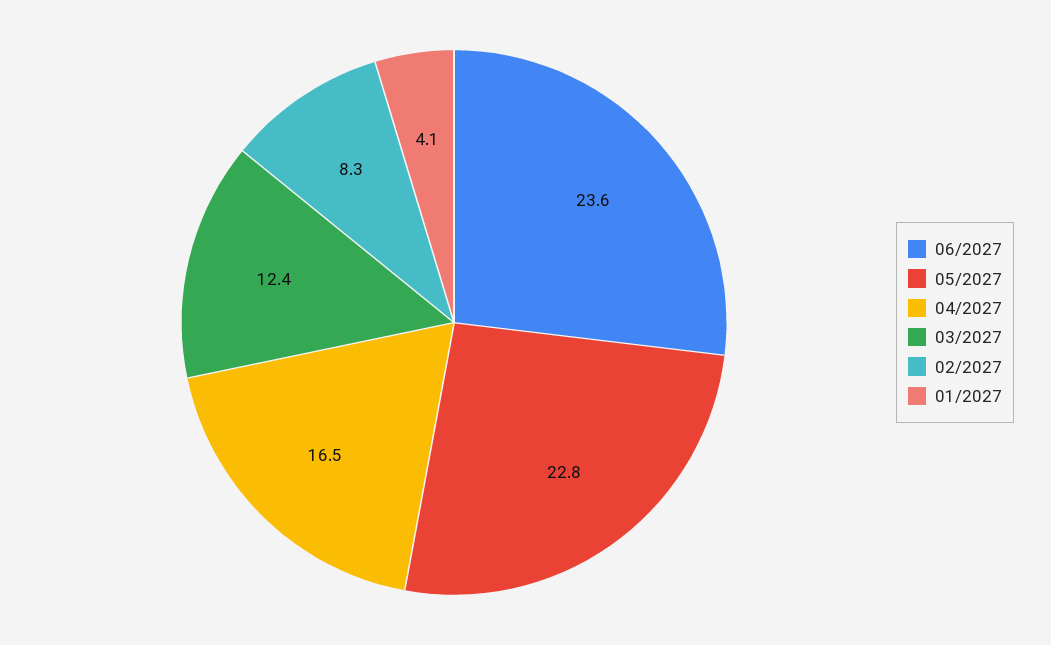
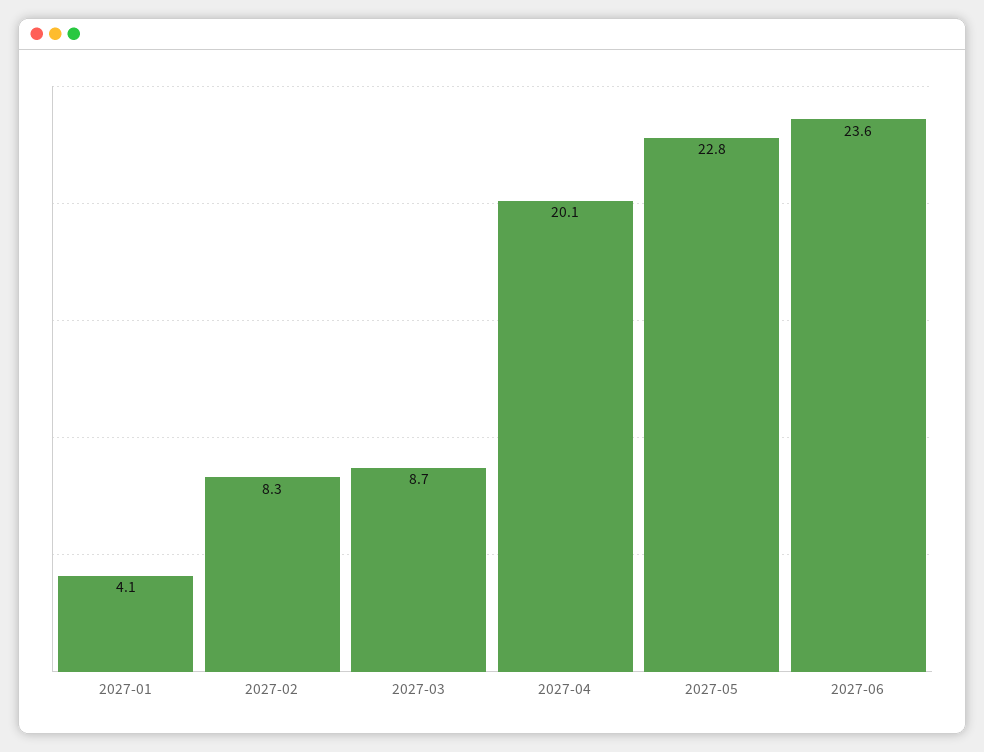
04/2027: 16.5 -> 20.1
03/2027: 12.4 -> 8.7

